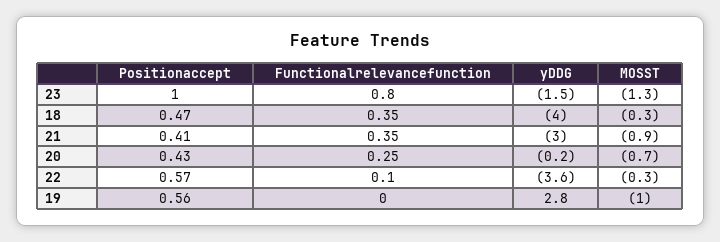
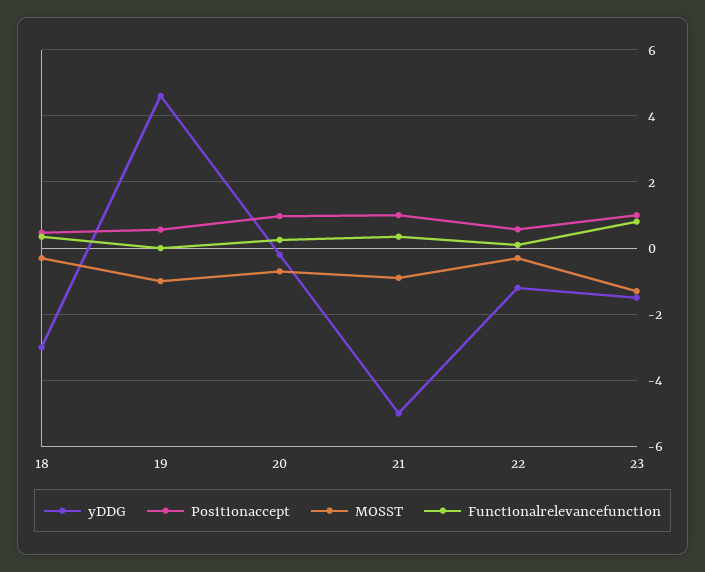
yDDG, 18: -4 -> -3
Positionaccept, 21: 0.41 -> 1
yDDG, 21: -3 -> -5
Positionaccept, 20: 0.43 -> 1
yDDG, 22: -3.6 -> -1.2
yDDG, 19: 2.8 -> 4.6

